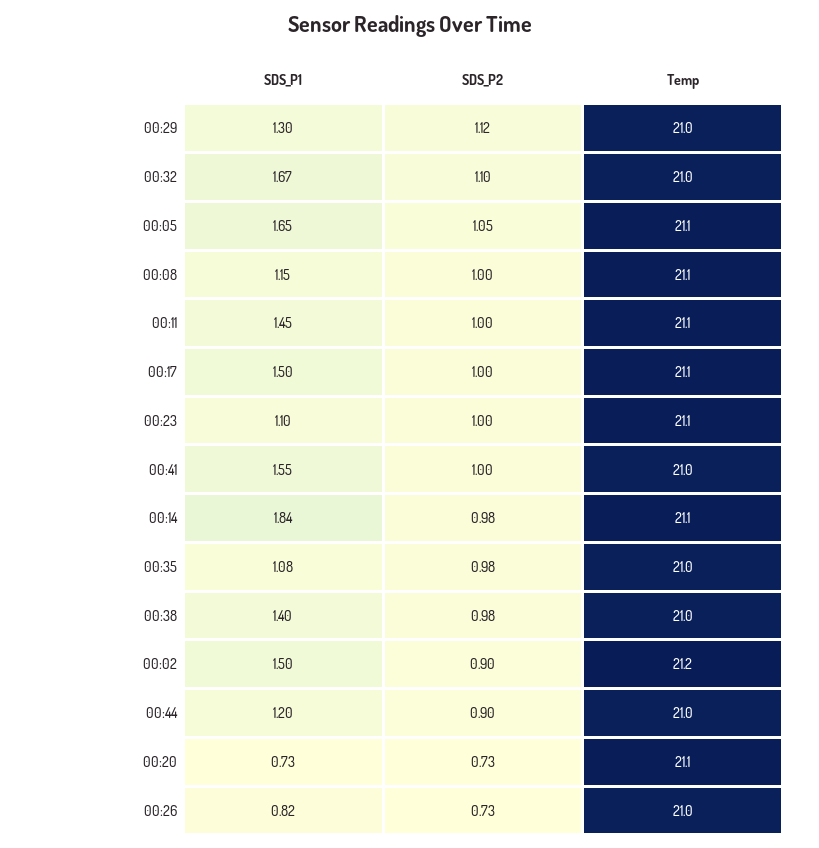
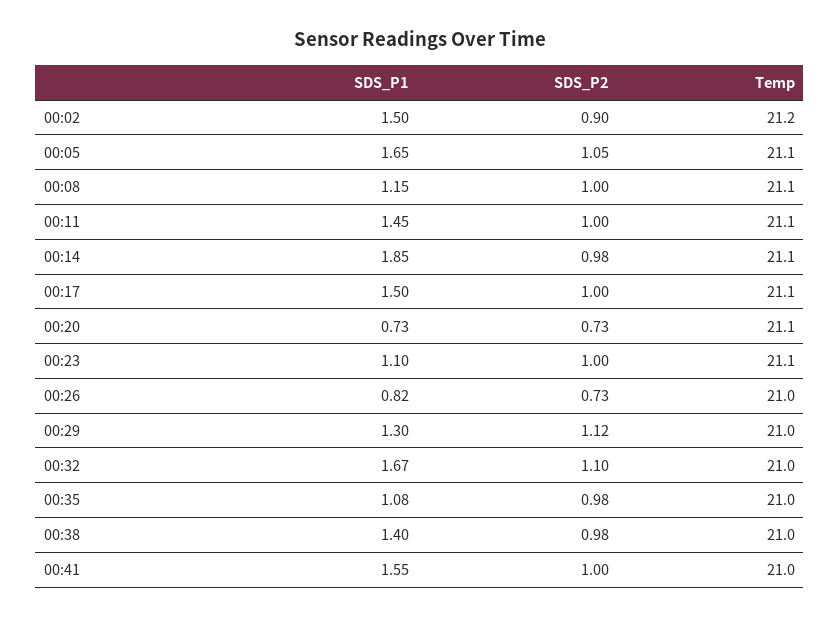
SDS_P1, 00:14: 1.84 -> 1.85
SDS_P1, 00:44: 1.2 -> none
SDS_P2, 00:44: 0.9 -> none
Temp, 00:44: 21 -> none

